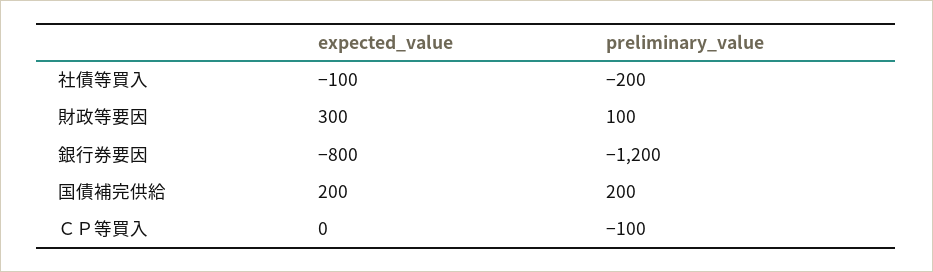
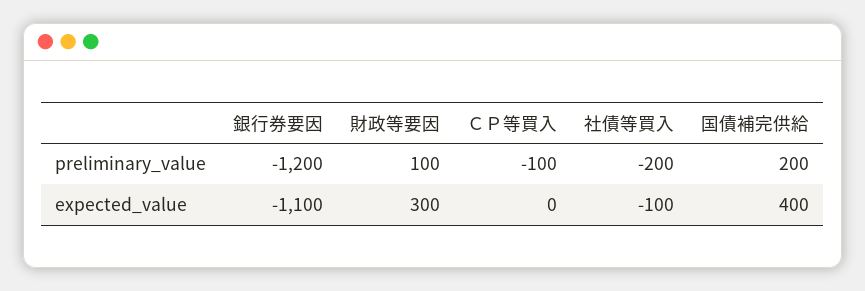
expected_value, 銀行券要因: -800 -> -1100
expected_value, 国債補完供給: 200 -> 400

